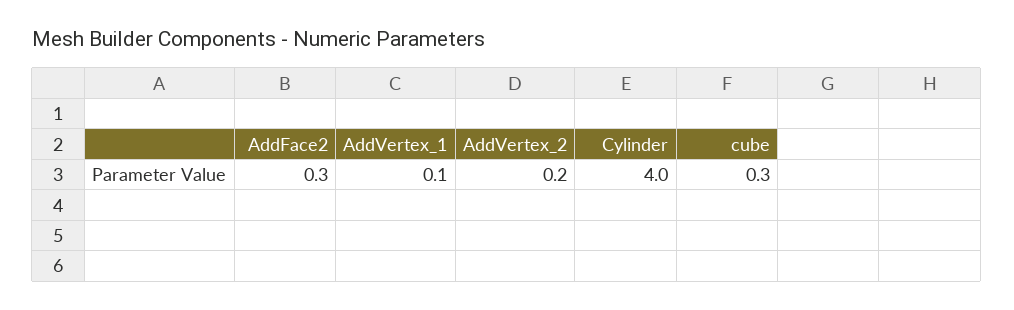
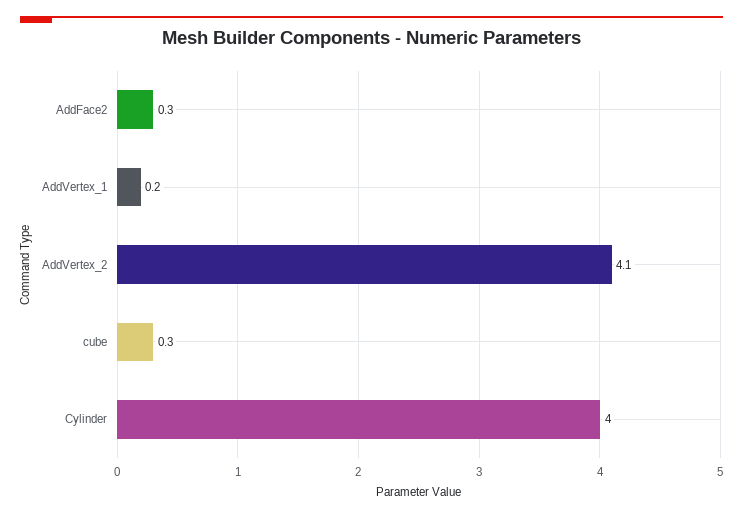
AddVertex_1: 0.1 -> 0.2
AddVertex_2: 0.2 -> 4.1

